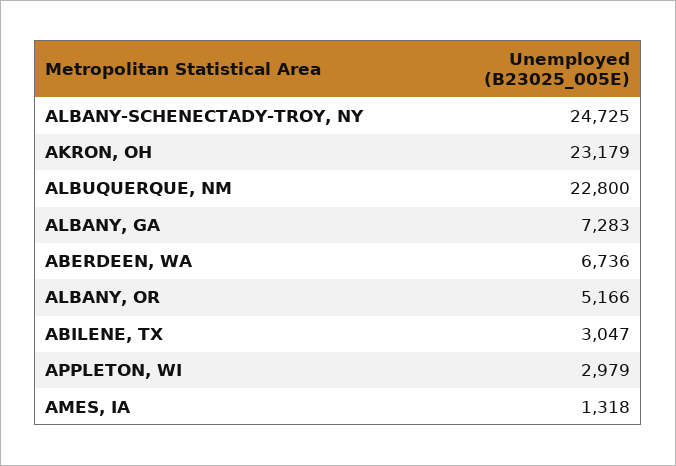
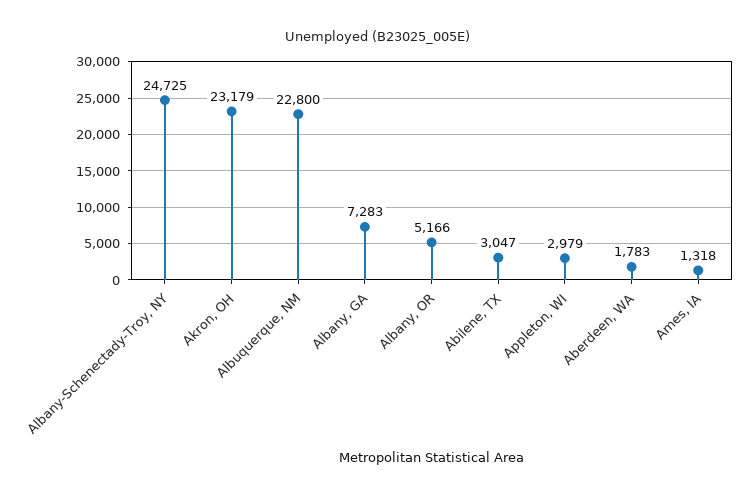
ABERDEEN, WA: 6736 -> 1783

